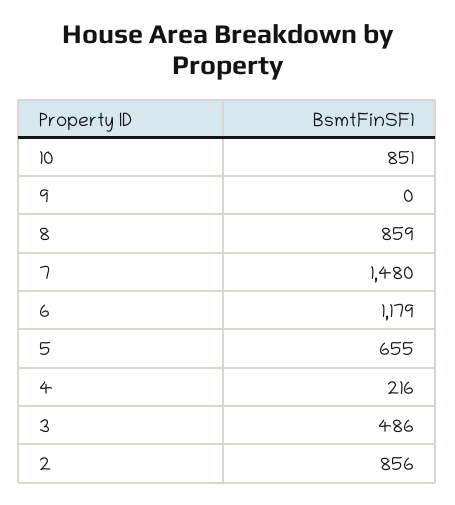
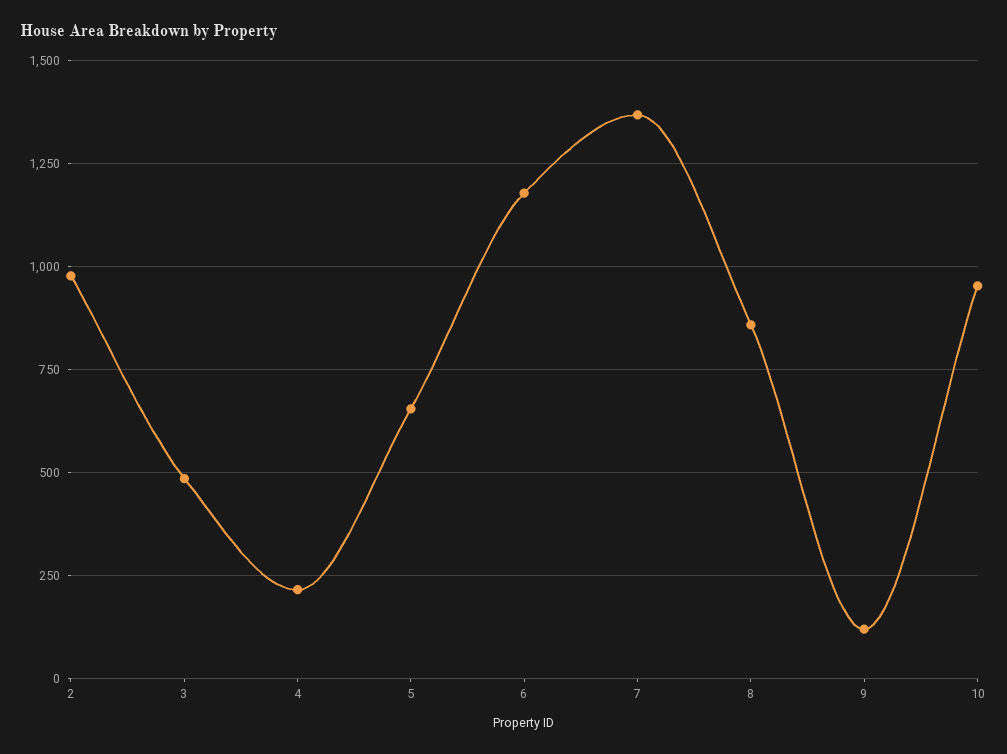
10: 851 -> 950
9: 0 -> 125
7: 1480 -> 1375
2: 856 -> 975

